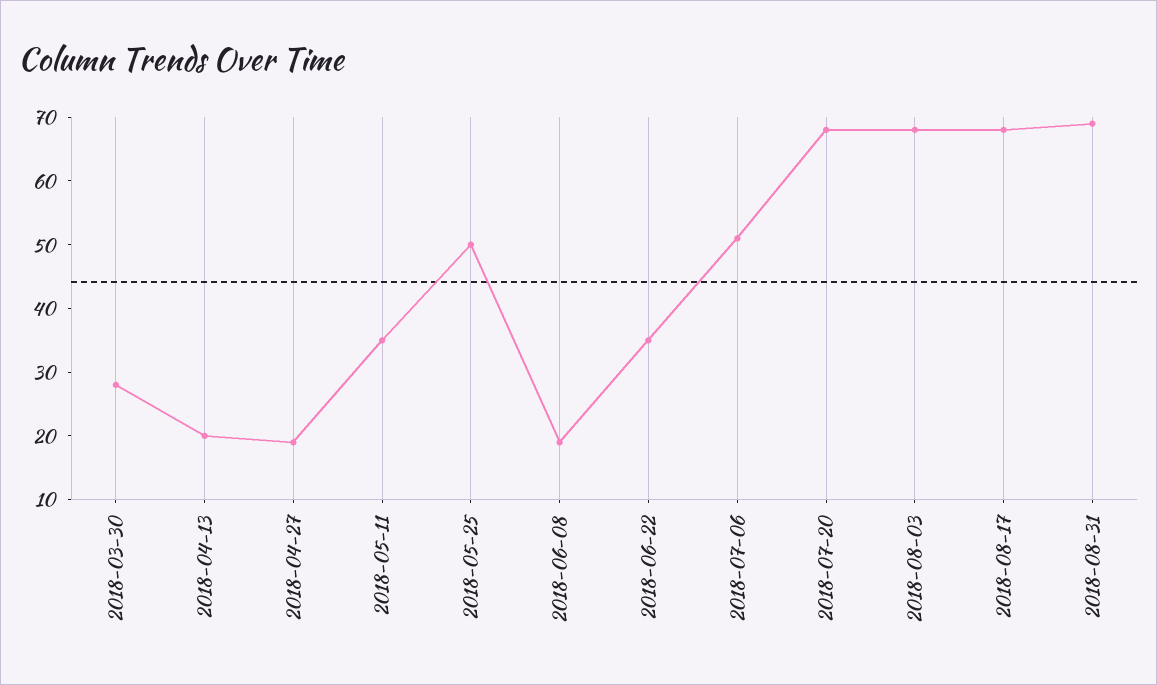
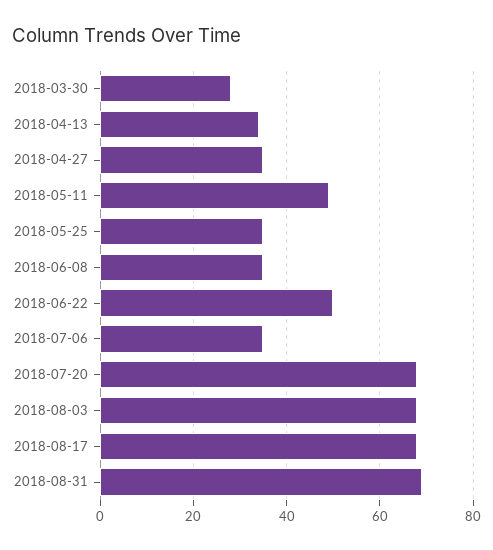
2018-04-13: 20 -> 35
2018-04-27: 20 -> 35
2018-05-11: 35 -> 50
2018-05-25: 50 -> 35
2018-06-08: 20 -> 35
2018-06-22: 35 -> 50
2018-07-06: 50 -> 35

